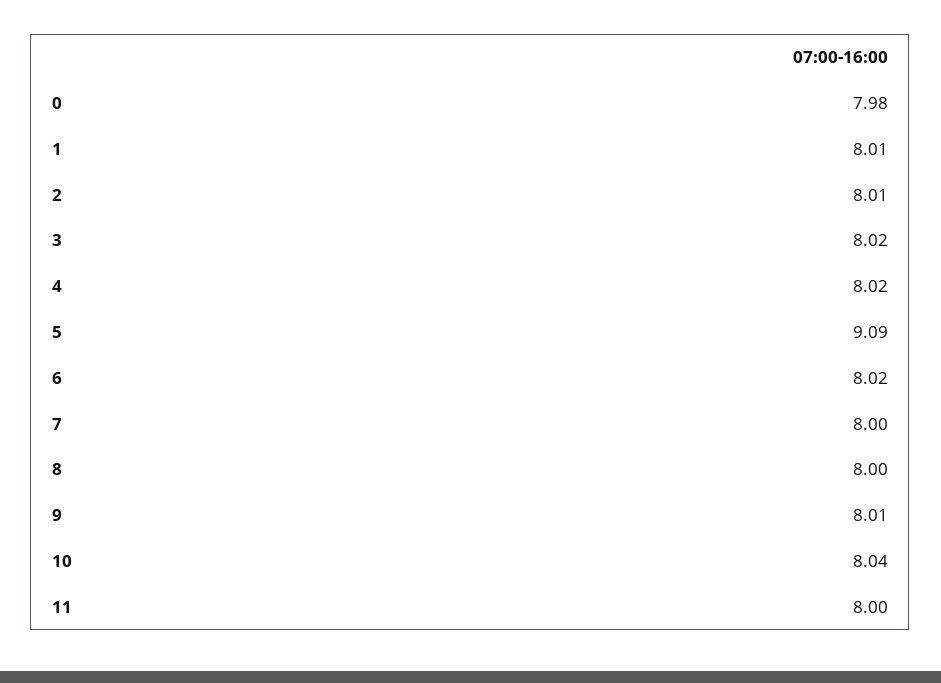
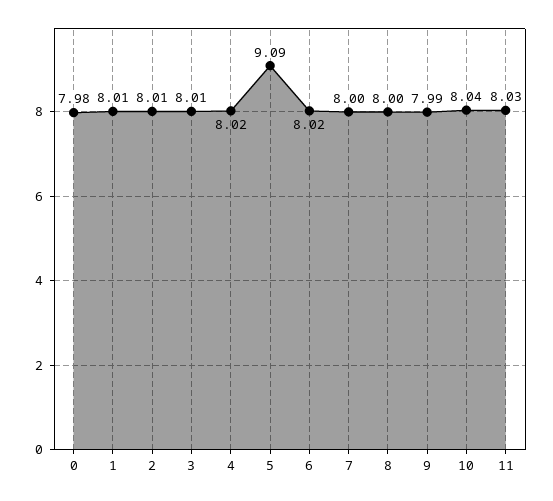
3: 8.02 -> 8.01
9: 8.01 -> 7.99
11: 8 -> 8.03

